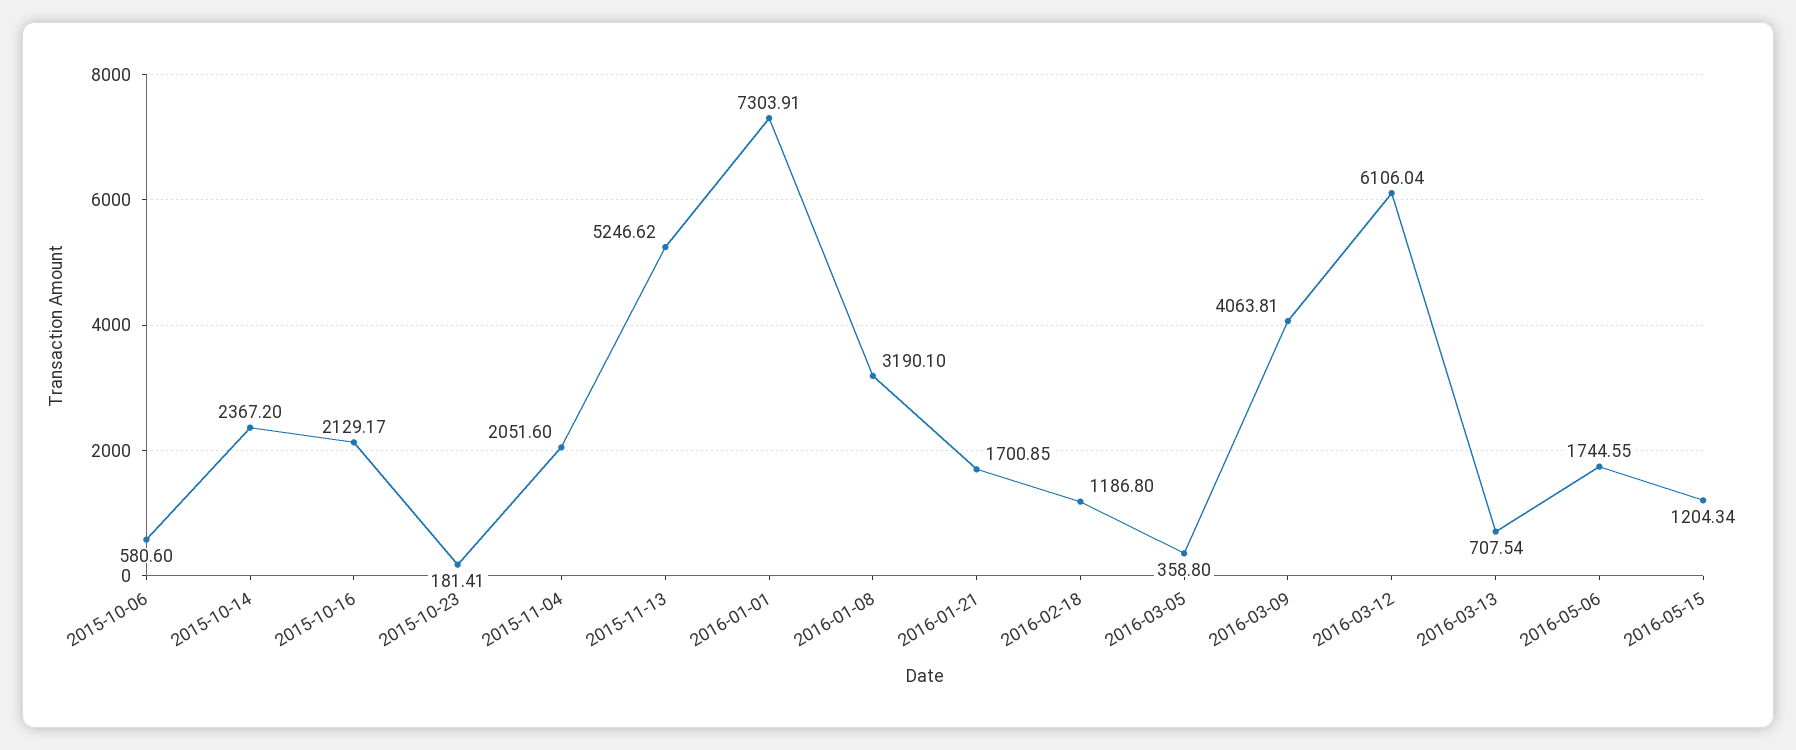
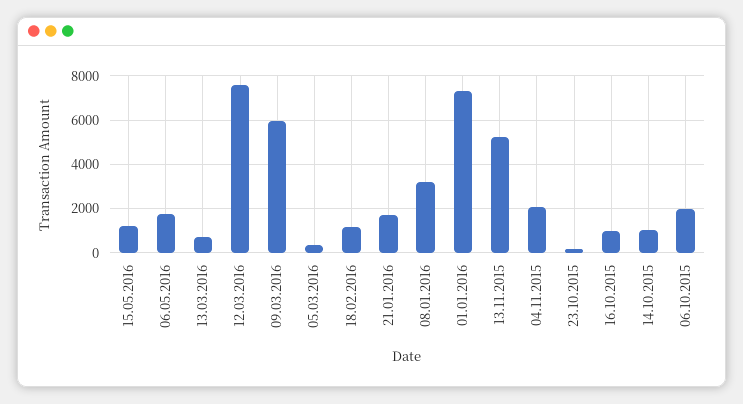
2015-10-06: 580.6 -> 2000
2015-10-14: 2367.2 -> 1000
2015-10-16: 2129.17 -> 1000
2016-03-09: 4063.81 -> 6000
2016-03-12: 6106.04 -> 7500

